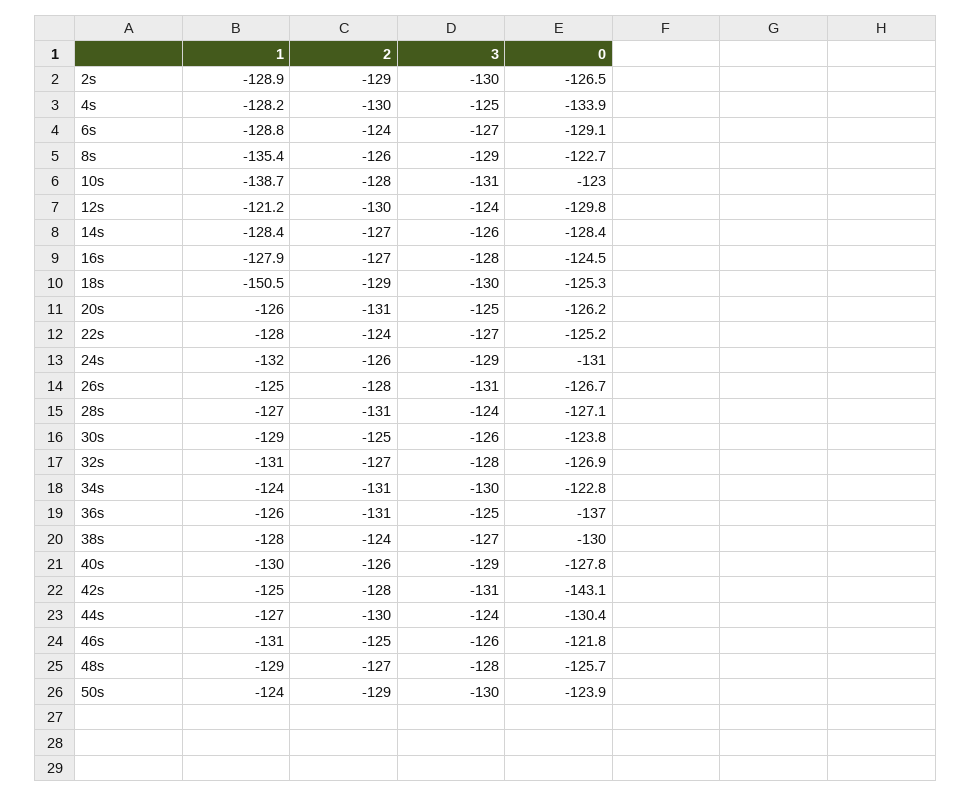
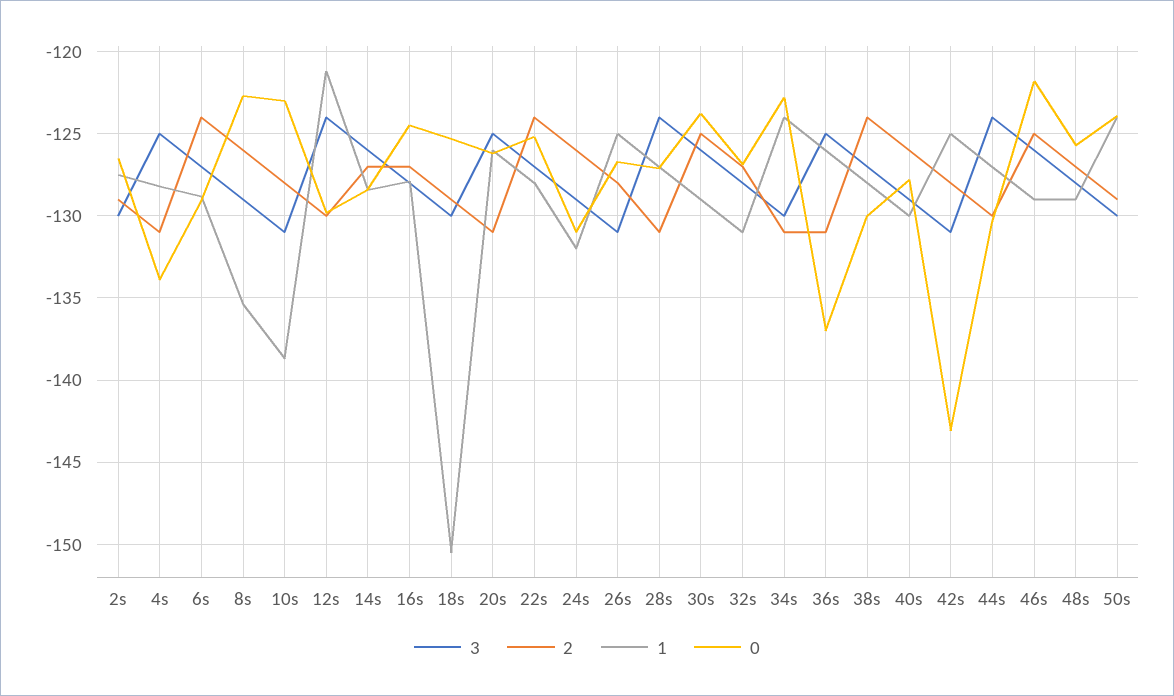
1, 2s: -128.9 -> -127.5
2, 4s: -130 -> -131
1, 46s: -131 -> -129

